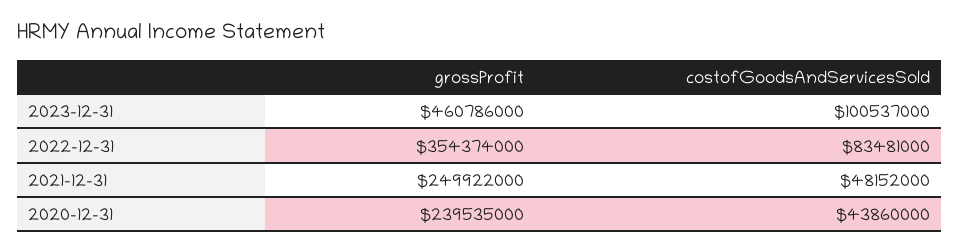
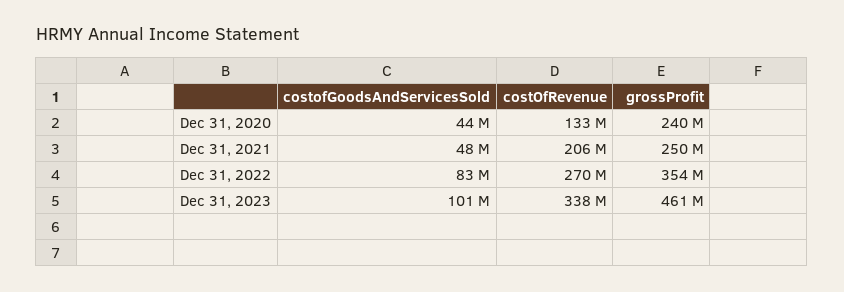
costOfRevenue, 2020-12-31: none -> 133000000
costOfRevenue, 2021-12-31: none -> 206000000
costOfRevenue, 2022-12-31: none -> 270000000
costOfRevenue, 2023-12-31: none -> 338000000

